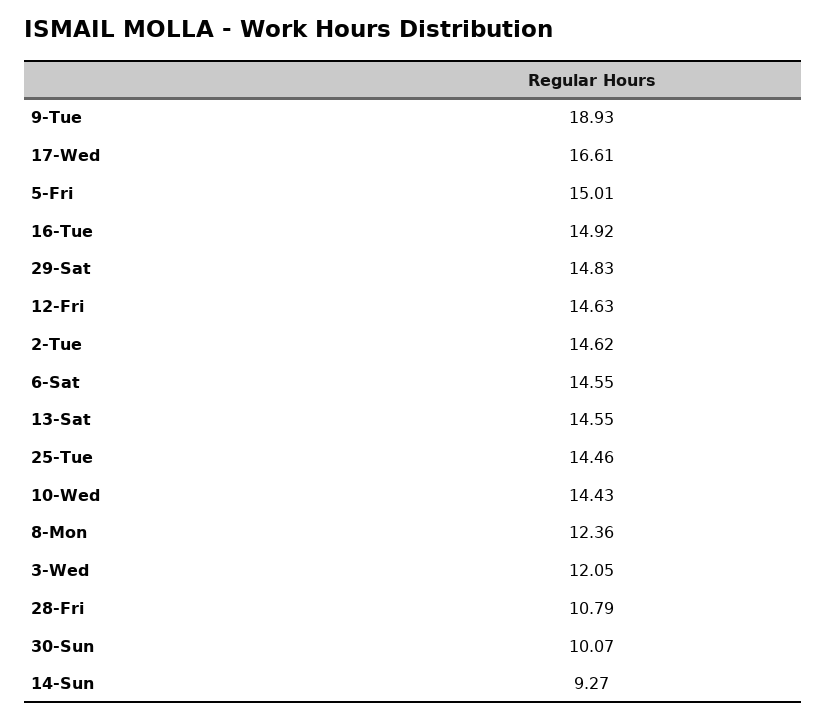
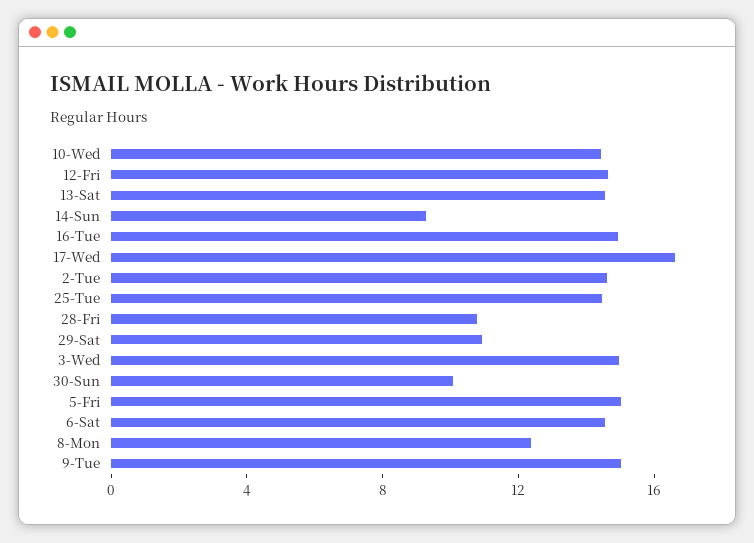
9-Tue: 18.93 -> 15
29-Sat: 14.83 -> 11
3-Wed: 12.05 -> 15

